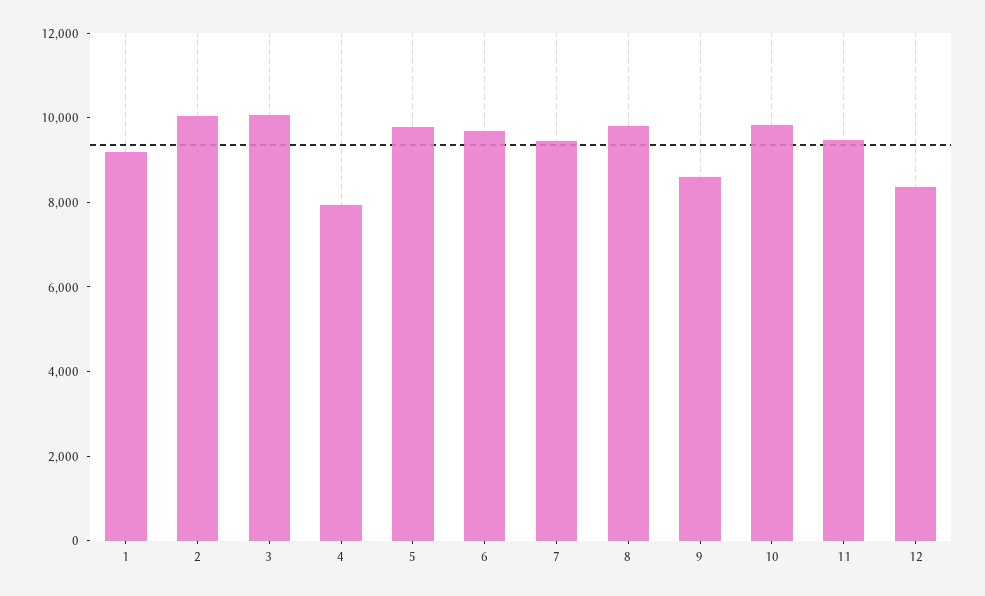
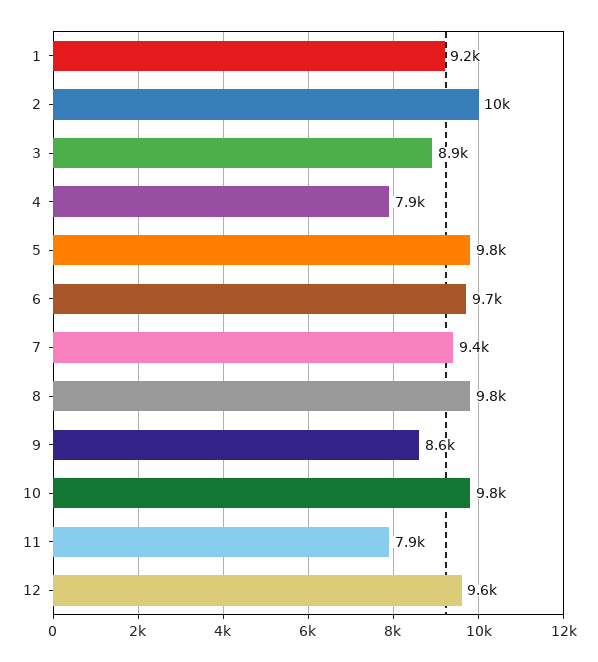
3: 10000 -> 8900
11: 9500 -> 7900
12: 8500 -> 9600

